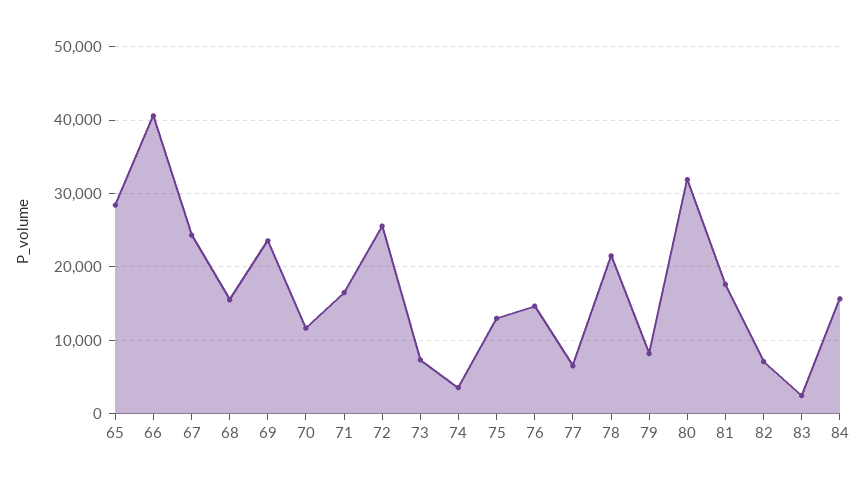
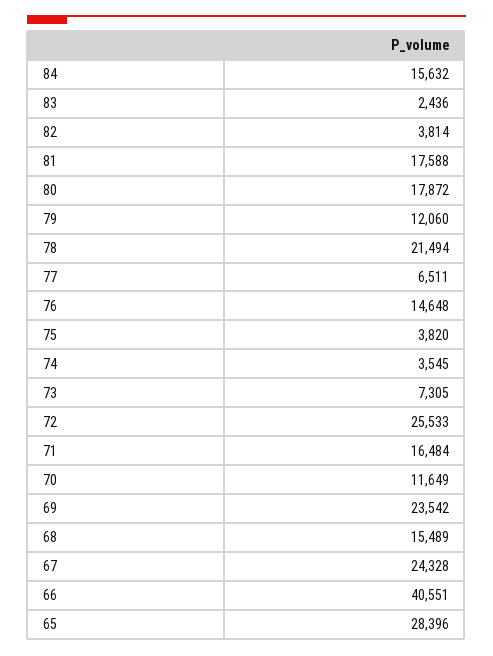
75: 13000 -> 3820
79: 8000 -> 12060
80: 32000 -> 17872
82: 7000 -> 3814

